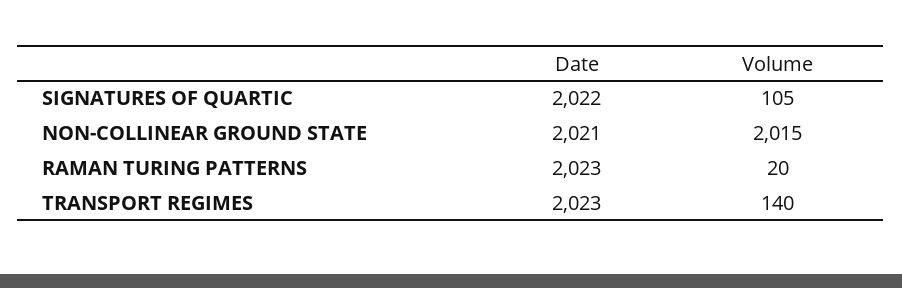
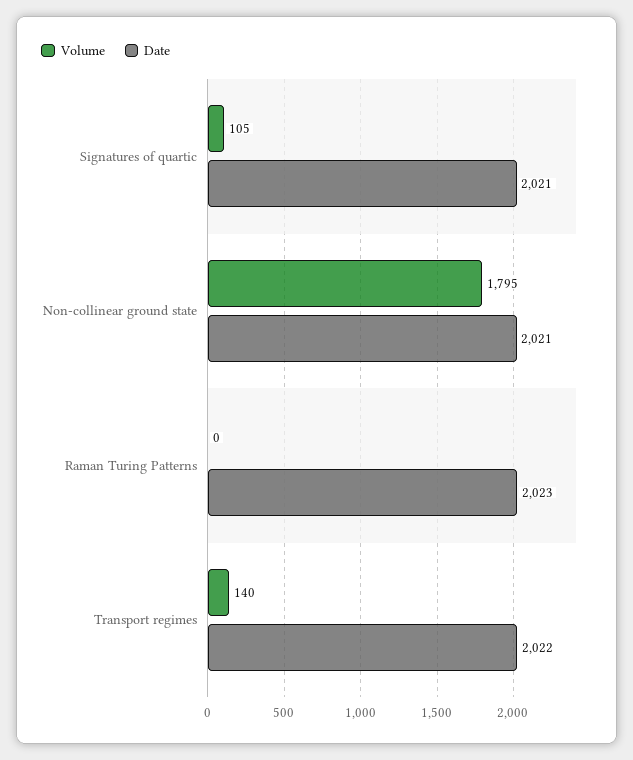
Date, SIGNATURES OF QUARTIC: 2022 -> 2021
Volume, NON-COLLINEAR GROUND STATE: 2015 -> 1795
Volume, RAMAN TURING PATTERNS: 20 -> 0
Date, TRANSPORT REGIMES: 2023 -> 2022

